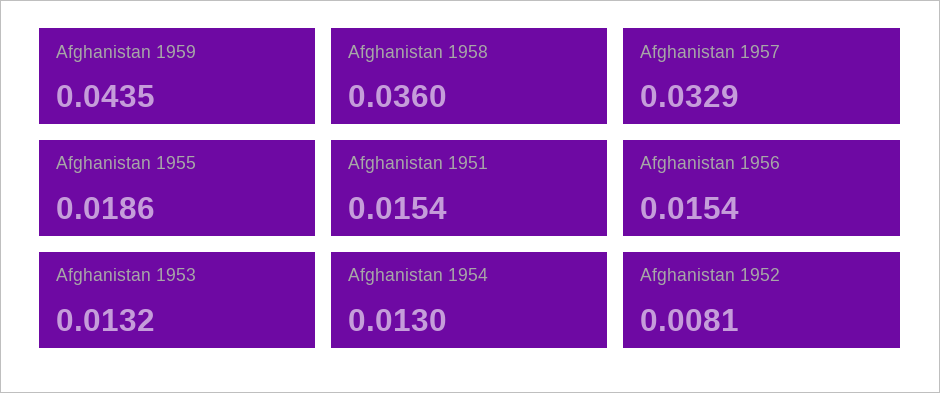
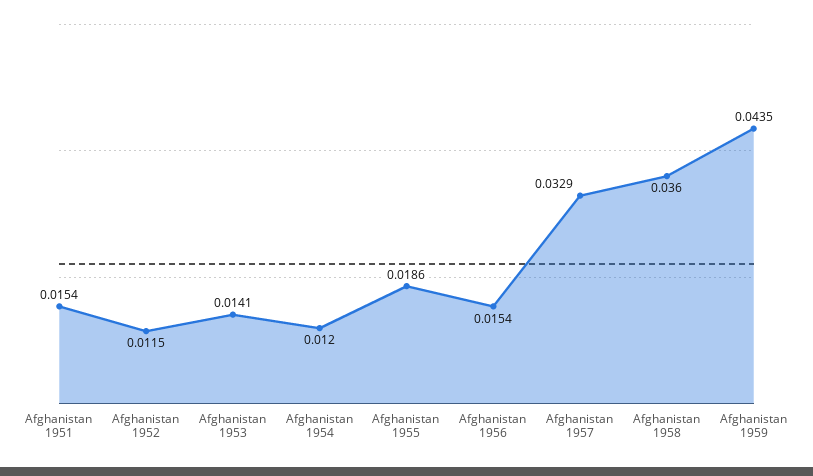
Afghanistan 1953: 0.0132 -> 0.0141
Afghanistan 1954: 0.013 -> 0.012
Afghanistan 1952: 0.0081 -> 0.0115

